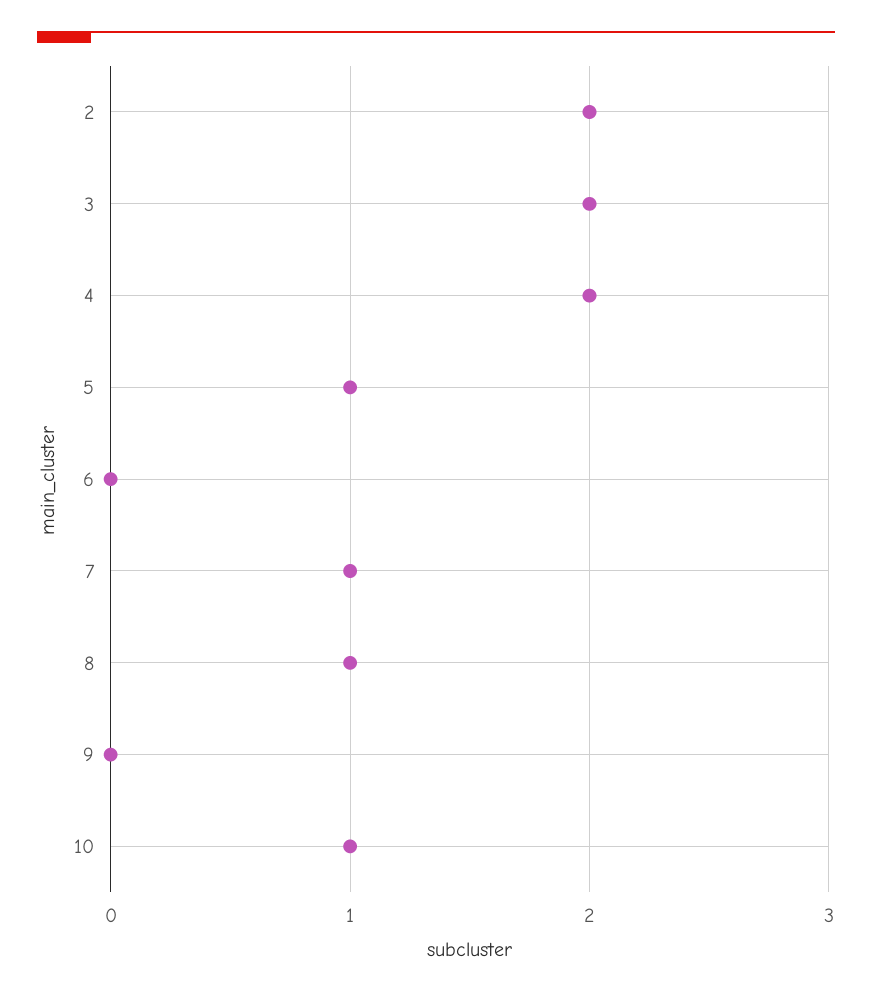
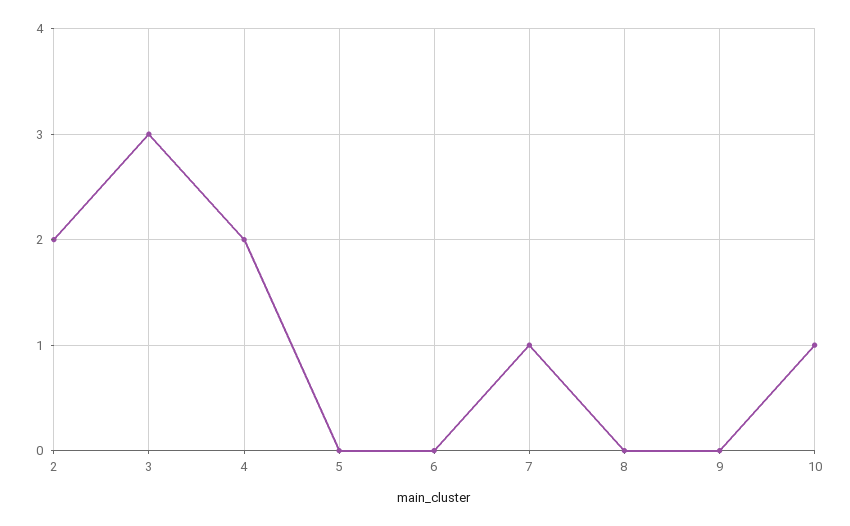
3: 2 -> 3
5: 1 -> 0
8: 1 -> 0

